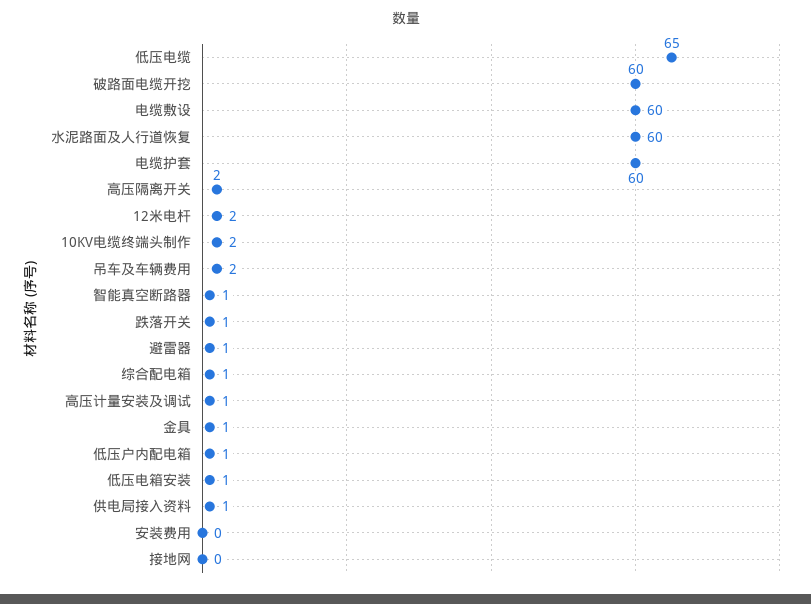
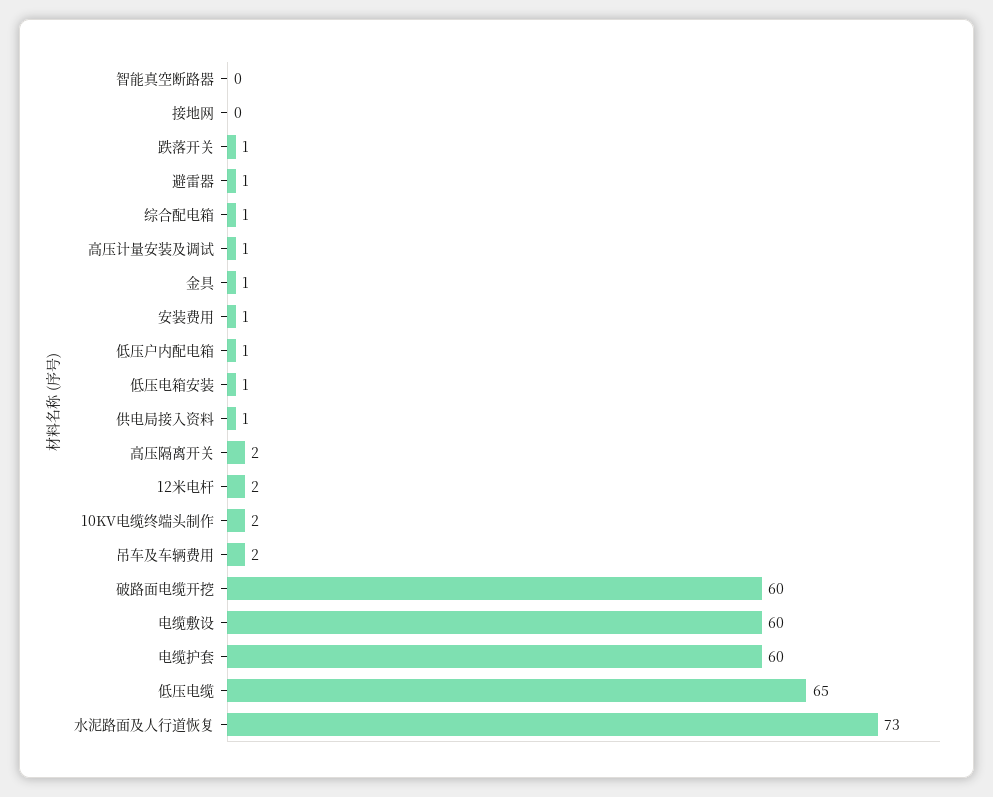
水泥路面及人行道恢复: 60 -> 73
智能真空断路器: 1 -> 0
安装费用: 0 -> 1

